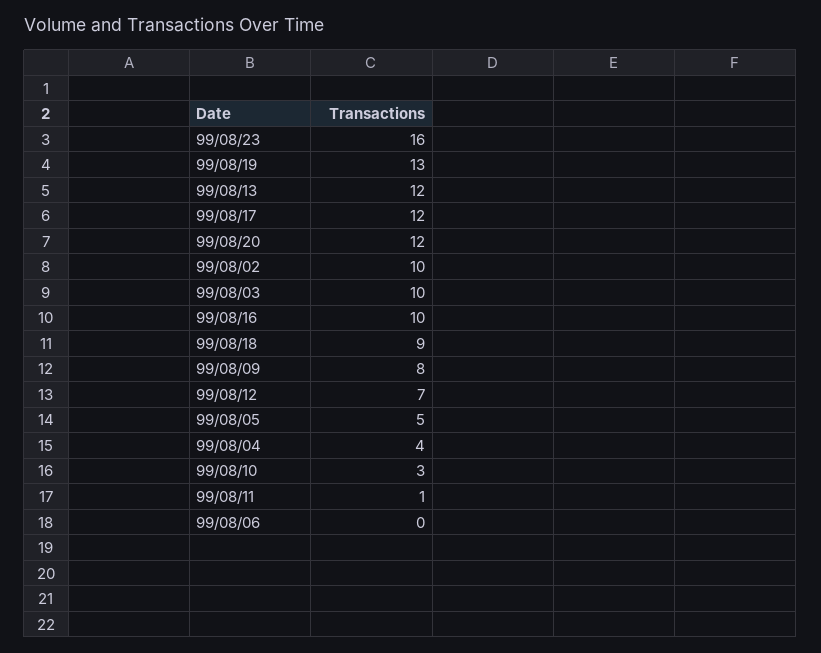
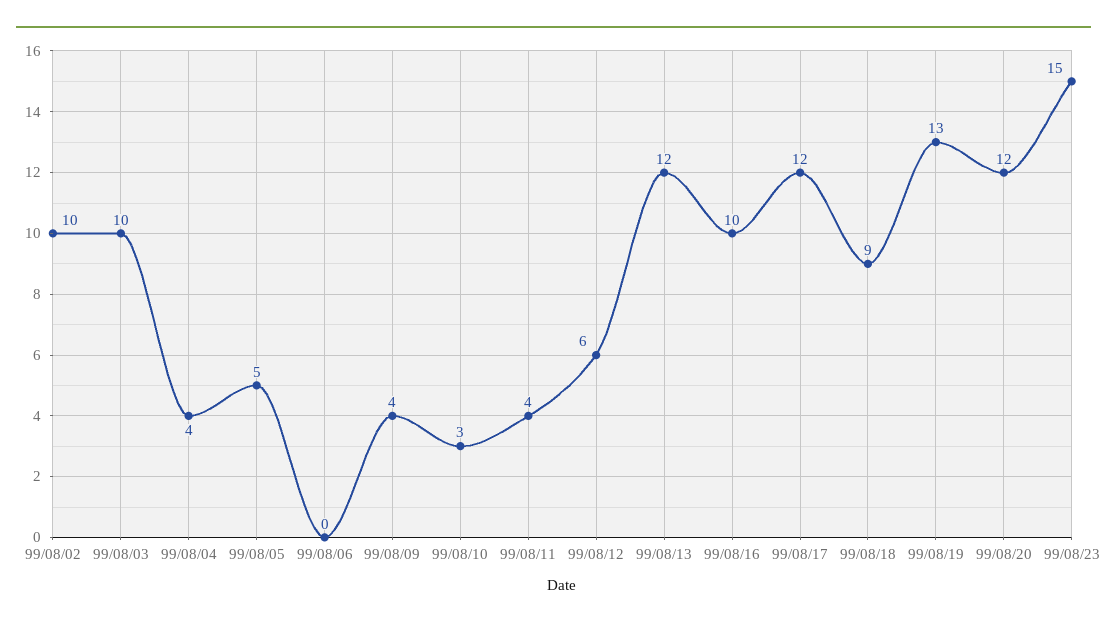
99/08/23: 16 -> 15
99/08/09: 8 -> 4
99/08/12: 7 -> 6
99/08/11: 1 -> 4

